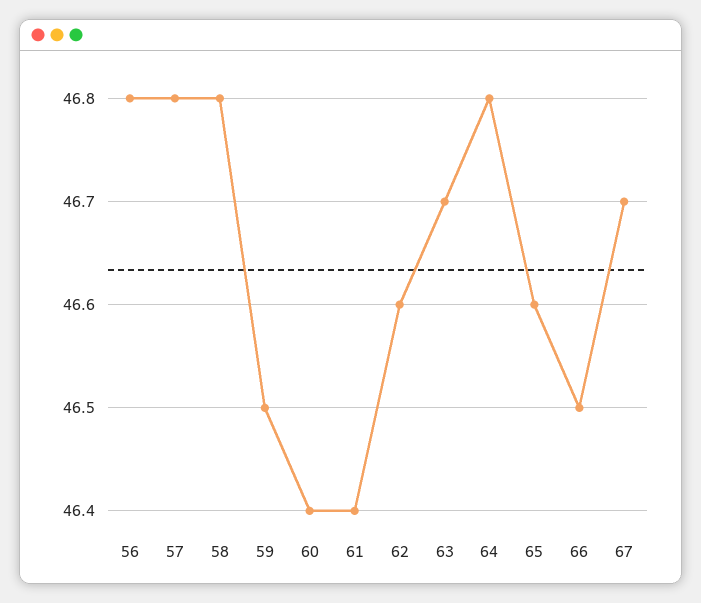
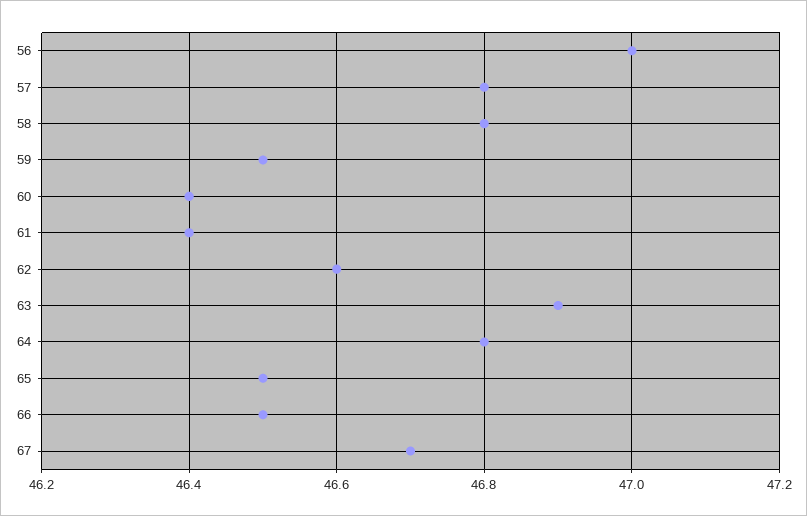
56: 46.8 -> 47
63: 46.7 -> 46.9
65: 46.6 -> 46.5

